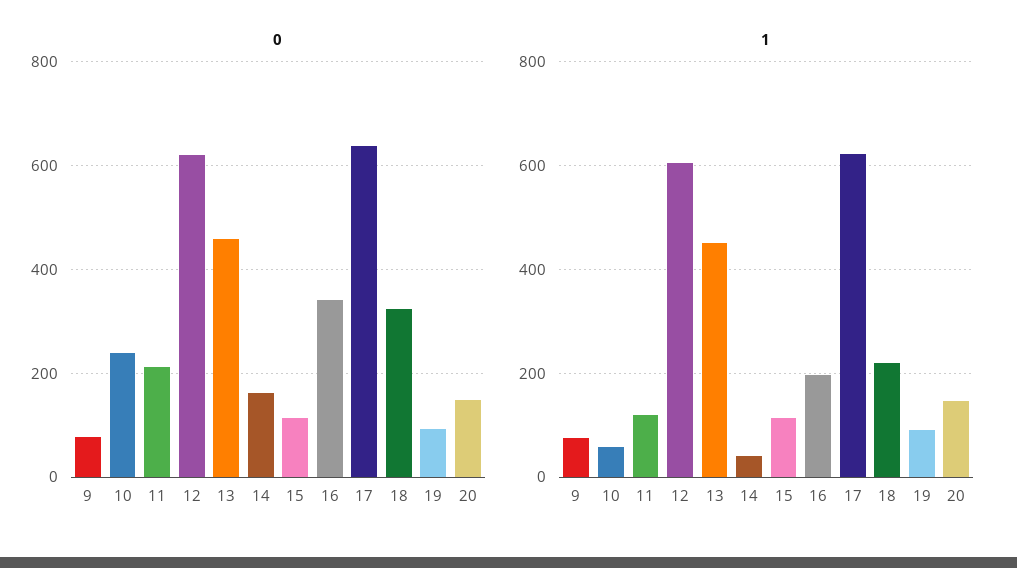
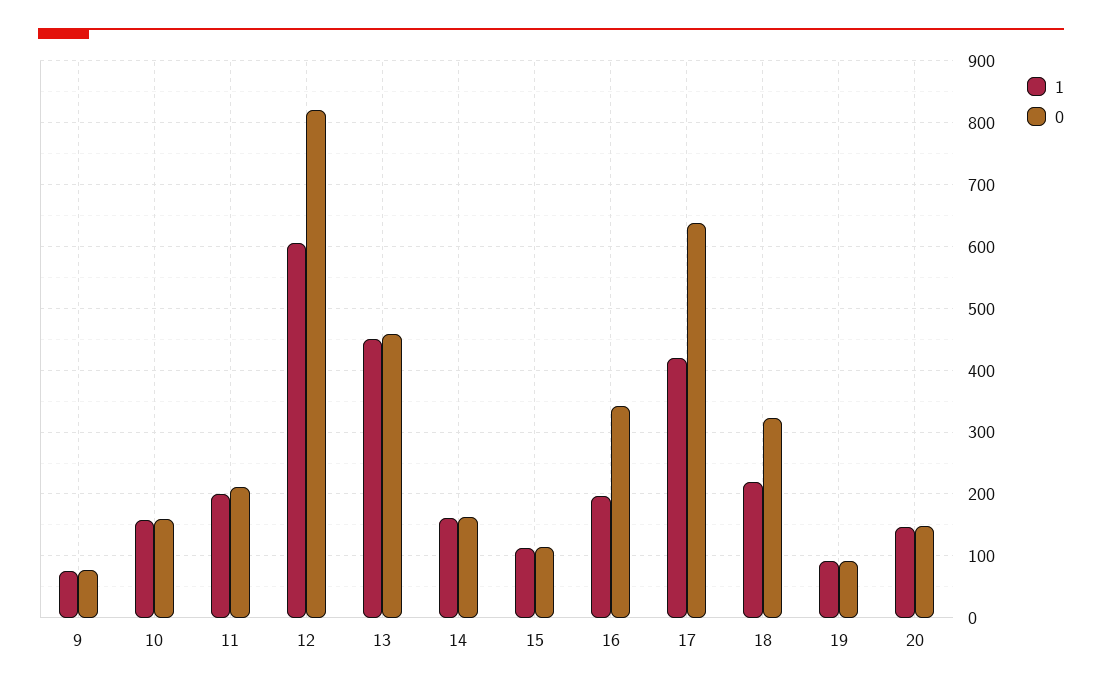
0, 10: 240 -> 160
0, 12: 620 -> 820
1, 10: 60 -> 160
1, 11: 120 -> 200
1, 14: 40 -> 160
1, 17: 620 -> 420

